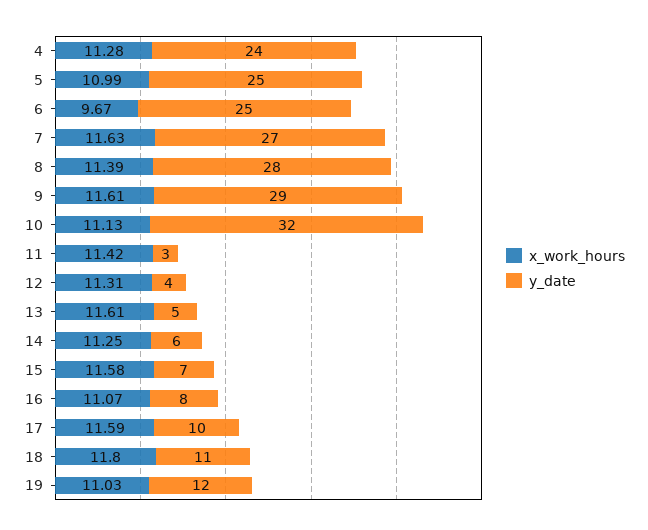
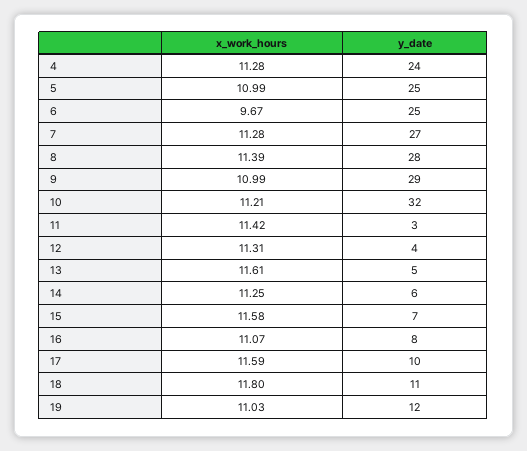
x_work_hours, 7: 11.63 -> 11.28
x_work_hours, 9: 11.61 -> 10.99
x_work_hours, 10: 11.13 -> 11.21

